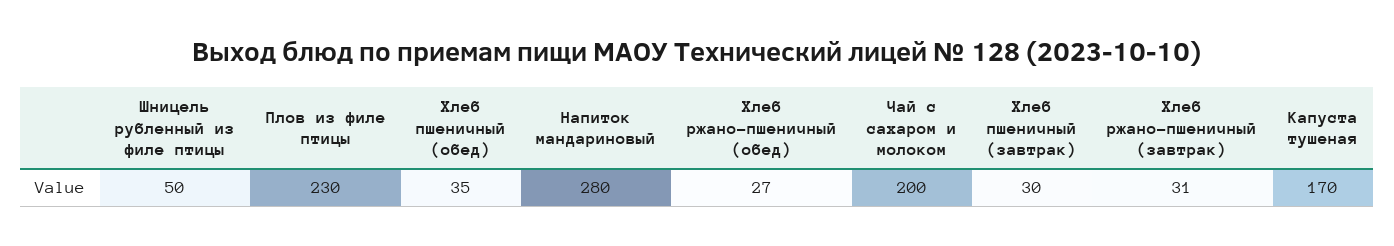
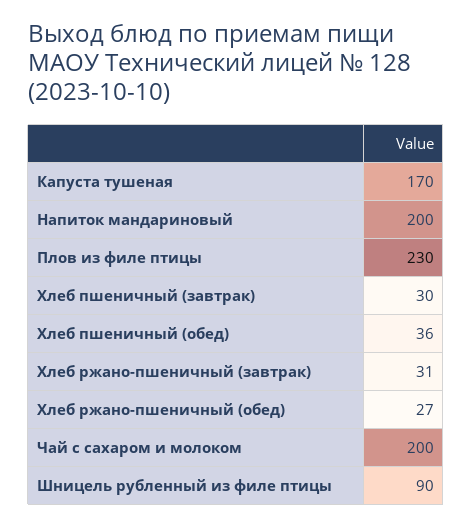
Шницель рубленный из филе птицы: 50 -> 90
Хлеб пшеничный (обед): 35 -> 36
Напиток мандариновый: 280 -> 200

